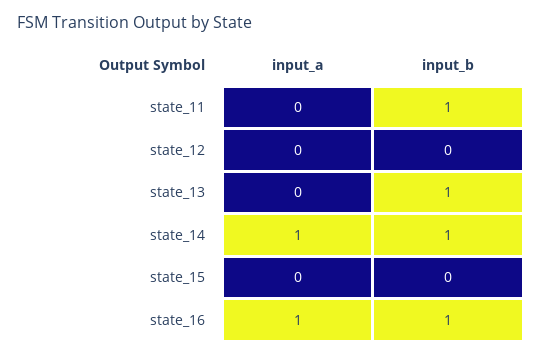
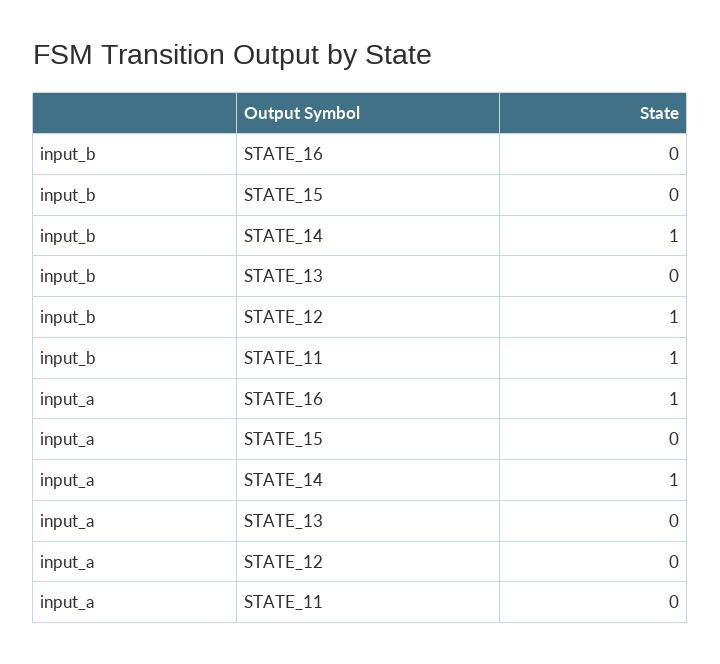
input_b, state_12: 0 -> 1
input_b, state_13: 1 -> 0
input_b, state_16: 1 -> 0

